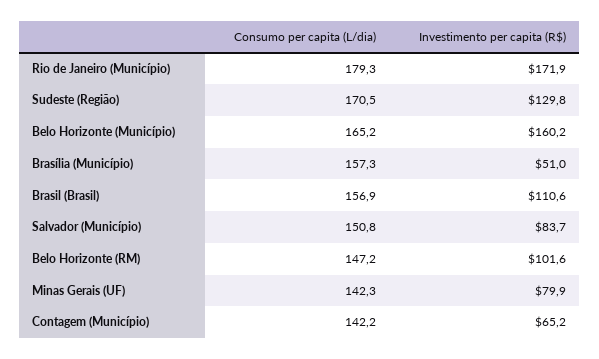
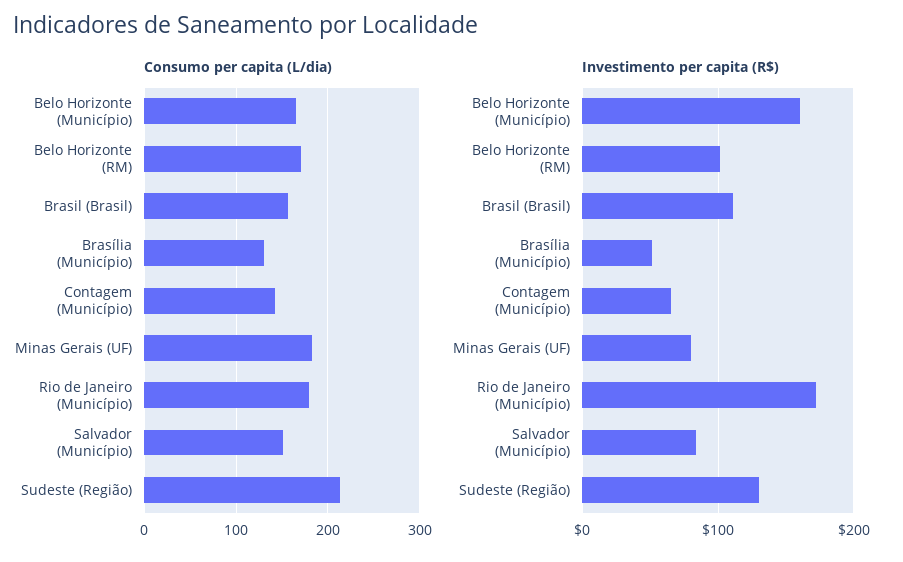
Consumo per capita (L/dia), Sudeste (Região): 170.5 -> 210
Consumo per capita (L/dia), Brasília (Município): 157.3 -> 130
Consumo per capita (L/dia), Belo Horizonte (RM): 147.2 -> 170
Consumo per capita (L/dia), Minas Gerais (UF): 142.3 -> 180

